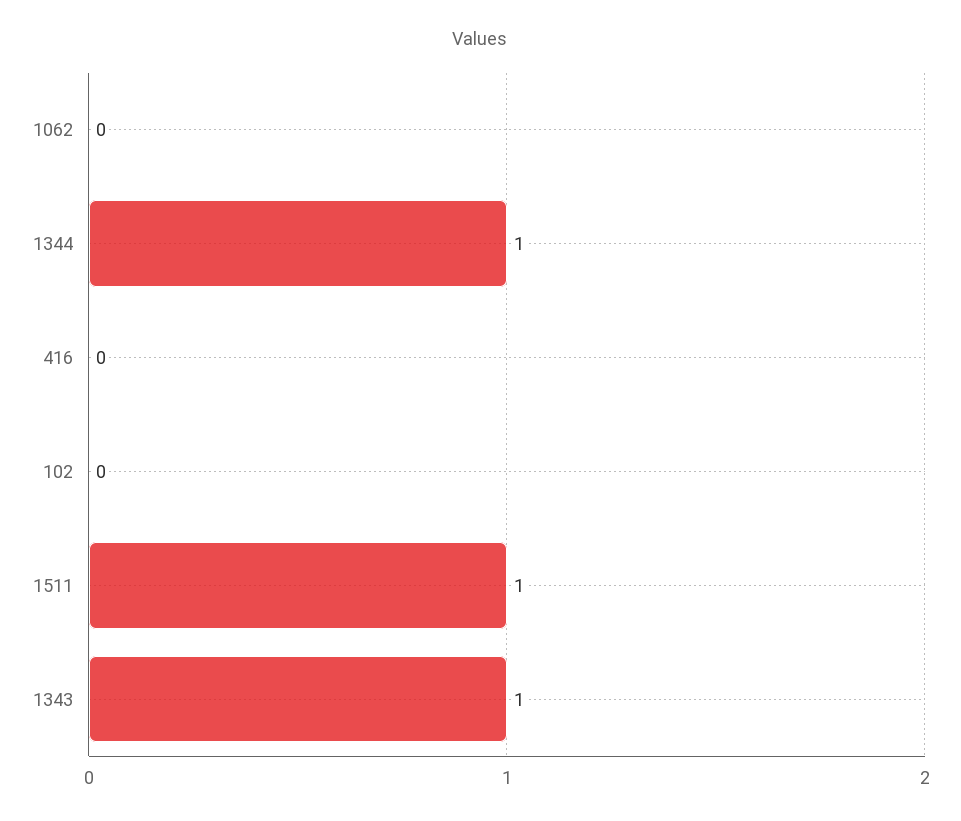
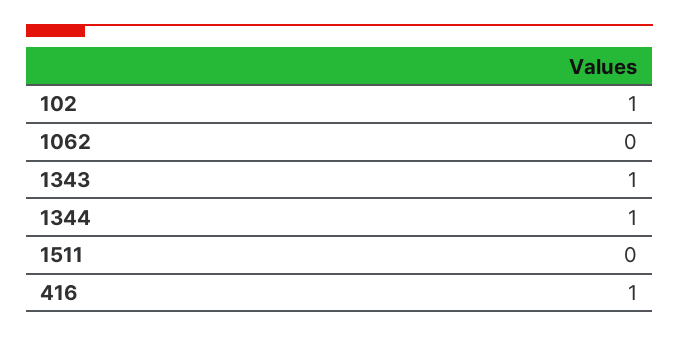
416: 0 -> 1
102: 0 -> 1
1511: 1 -> 0

